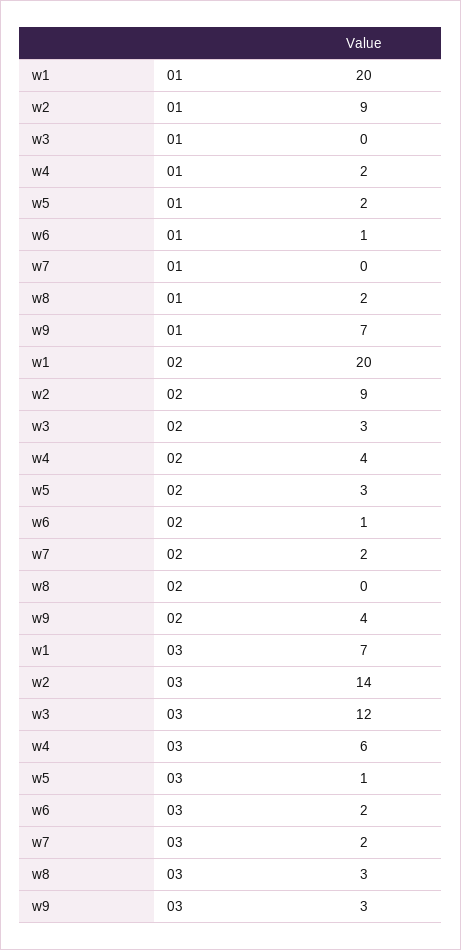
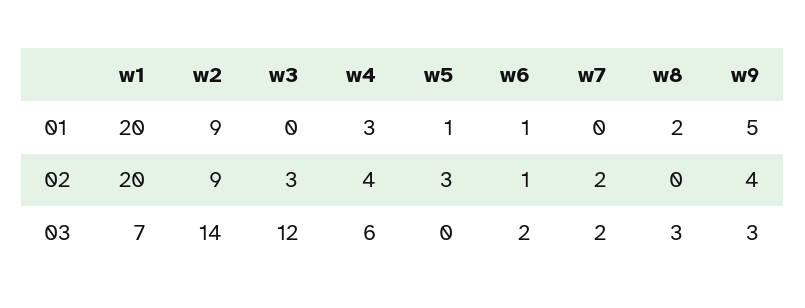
w4, 01: 2 -> 3
w5, 01: 2 -> 1
w9, 01: 7 -> 5
w5, 03: 1 -> 0

